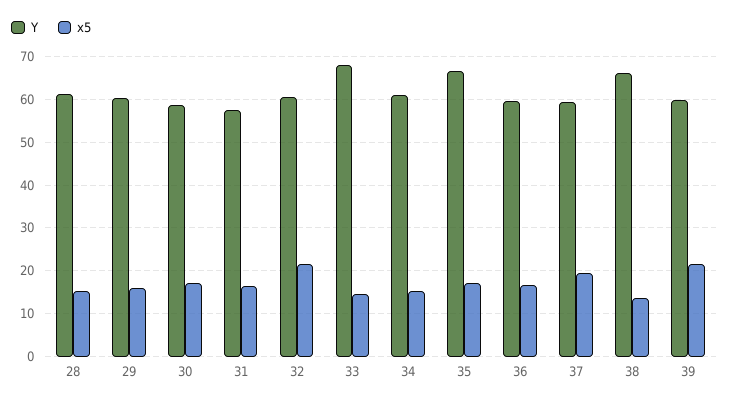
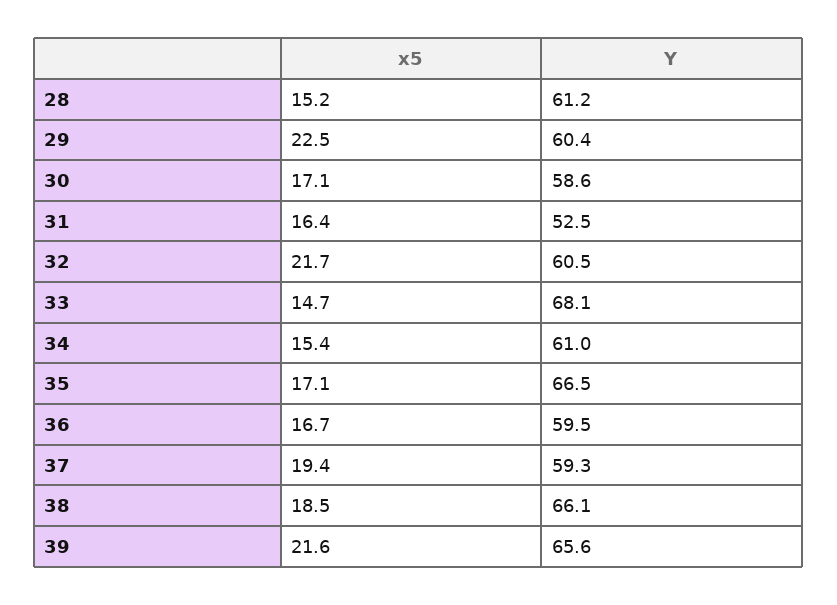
x5, 29: 16 -> 22.5
Y, 31: 58 -> 52.5
x5, 38: 14 -> 18.5
Y, 39: 60 -> 65.6

